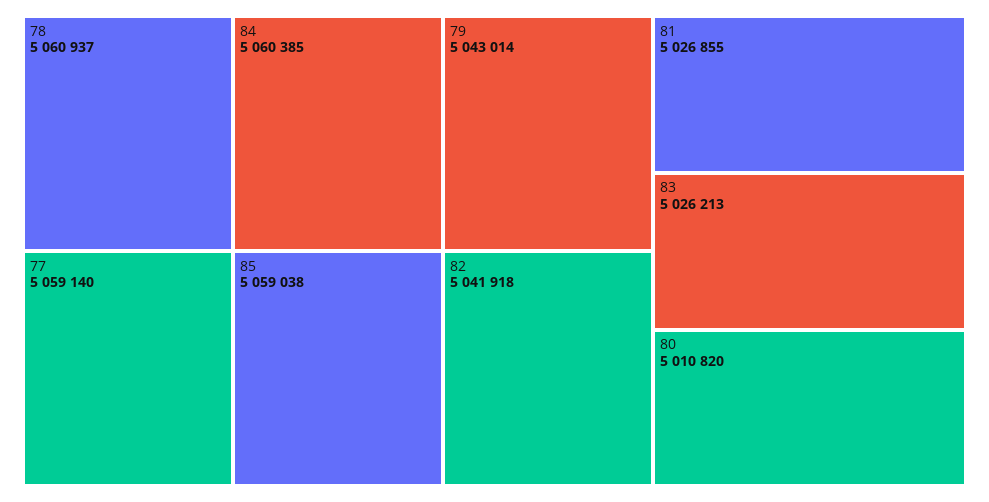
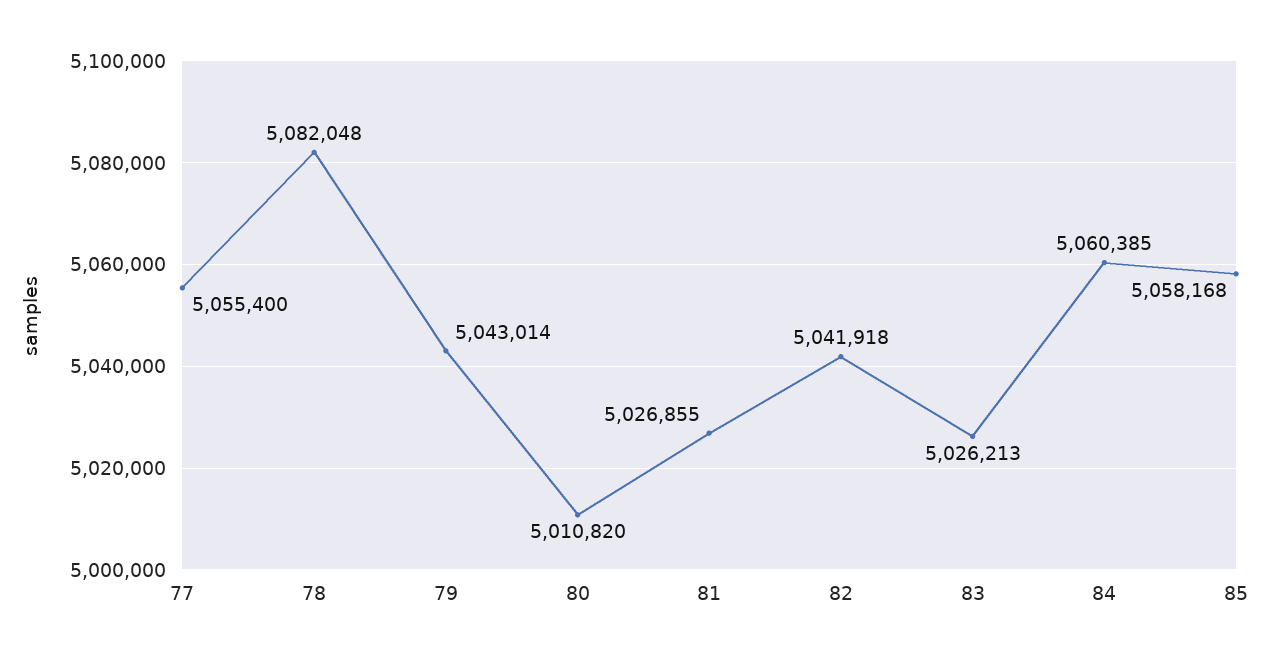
78: 5060937 -> 5082048
77: 5059140 -> 5055400
85: 5059038 -> 5058168

